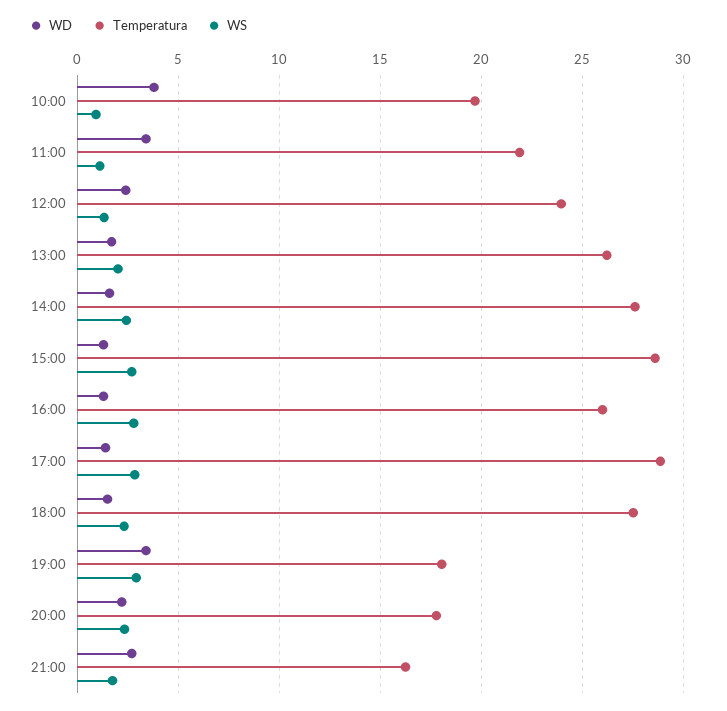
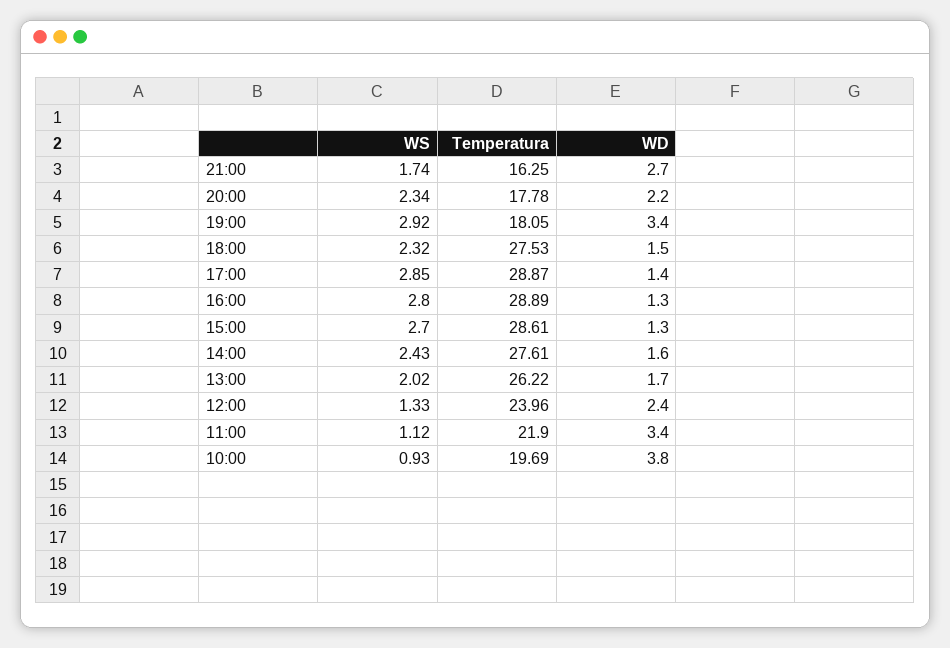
Temperatura, 16:00: 26 -> 28.89

